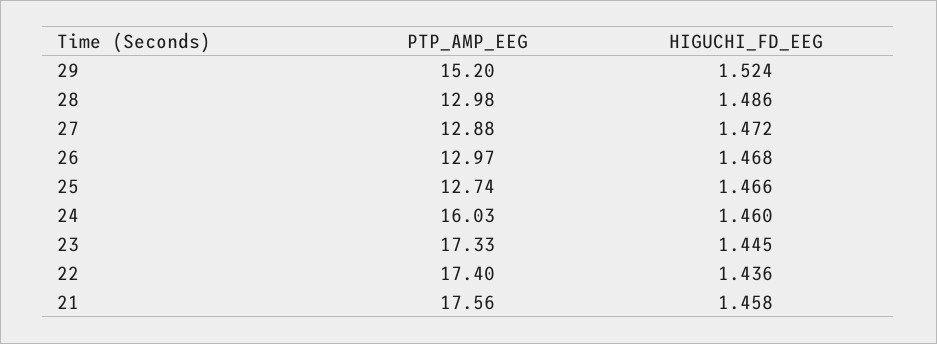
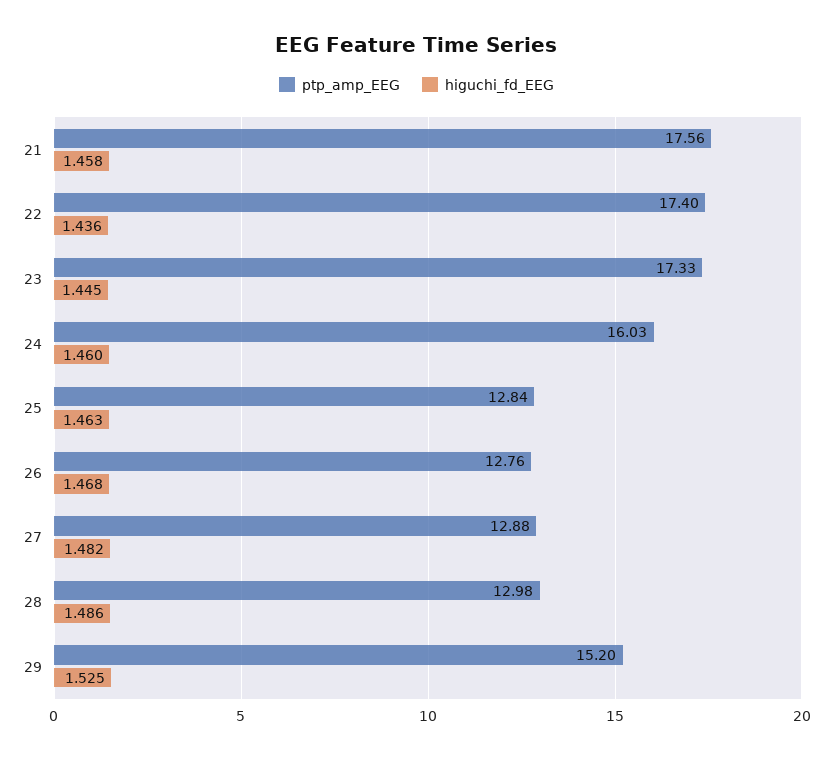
HIGUCHI_FD_EEG, 29: 1.524 -> 1.525
HIGUCHI_FD_EEG, 27: 1.472 -> 1.482
PTP_AMP_EEG, 26: 12.97 -> 12.76
PTP_AMP_EEG, 25: 12.74 -> 12.84
HIGUCHI_FD_EEG, 25: 1.466 -> 1.463

